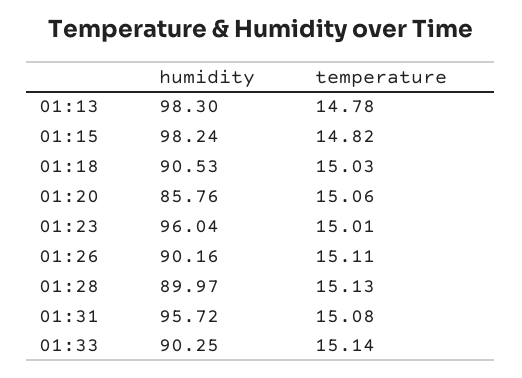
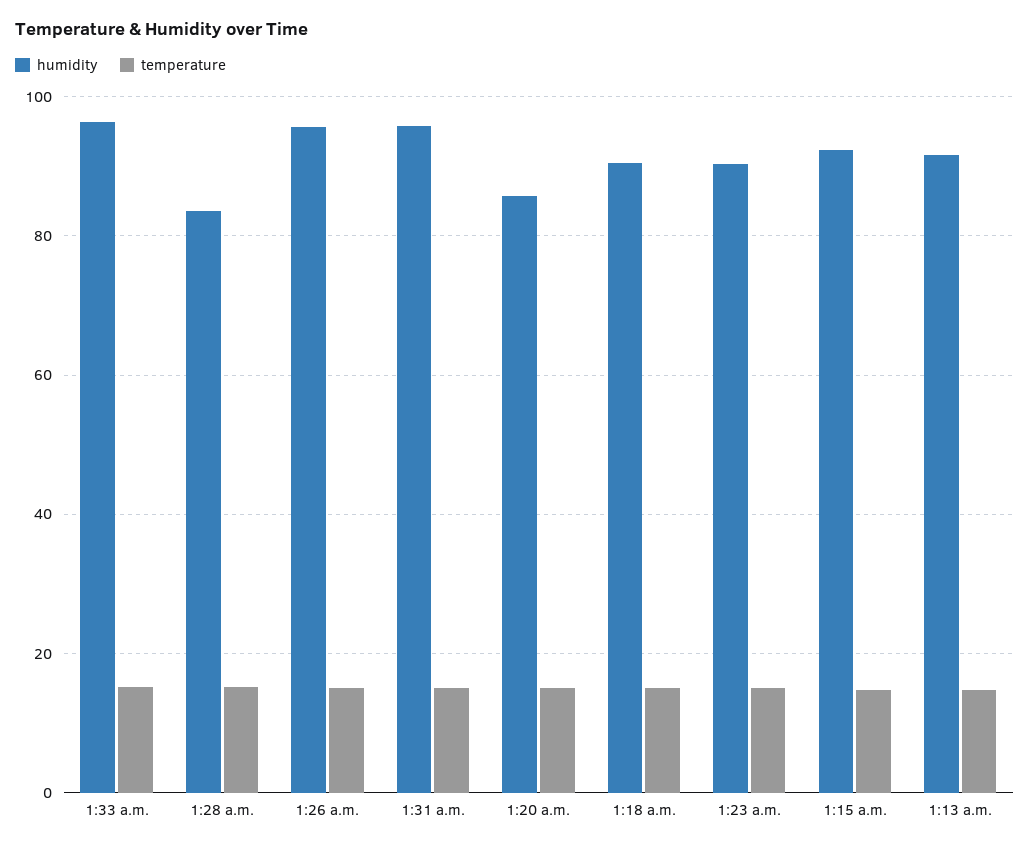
humidity, 01:13: 98.3 -> 92
humidity, 01:15: 98.24 -> 92
humidity, 01:23: 96.04 -> 90
humidity, 01:26: 90.16 -> 96
humidity, 01:28: 89.97 -> 84
humidity, 01:33: 90.25 -> 96

